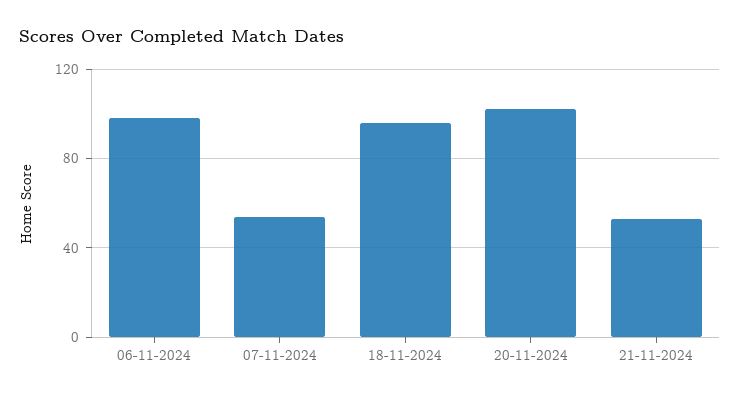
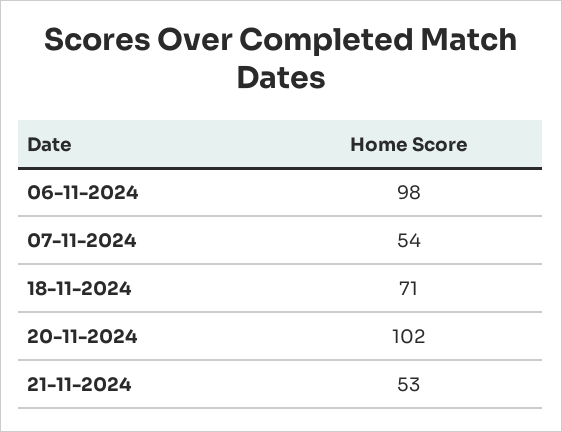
18-11-2024: 95 -> 71

